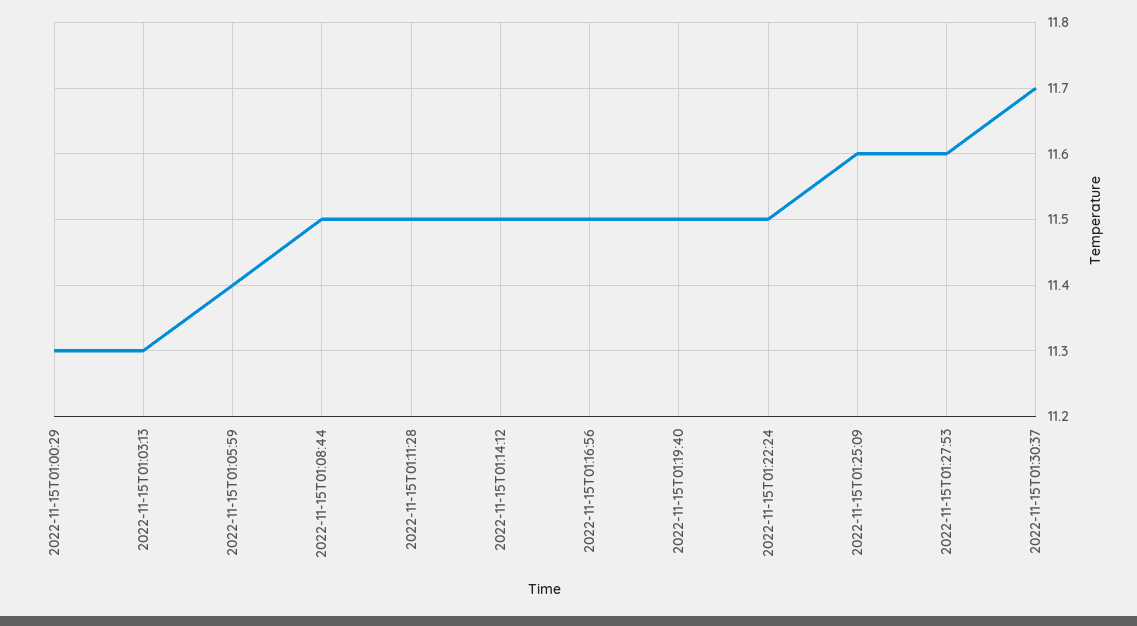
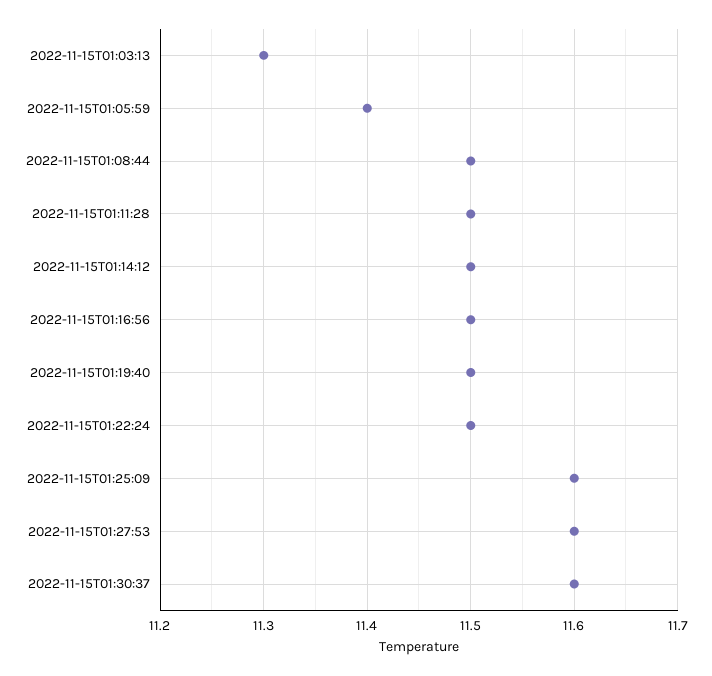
2022-11-15T01:00:29: 11.3 -> none
2022-11-15T01:30:37: 11.7 -> 11.6

